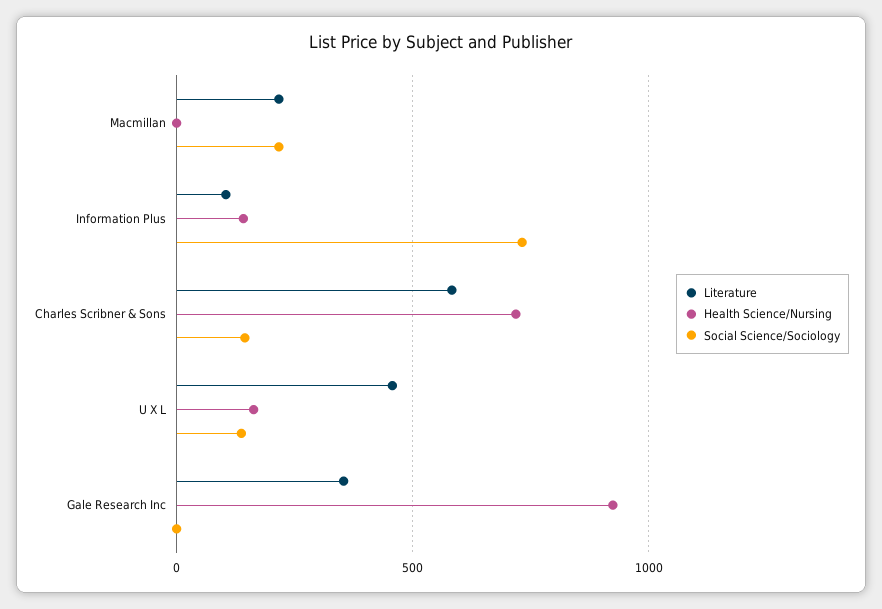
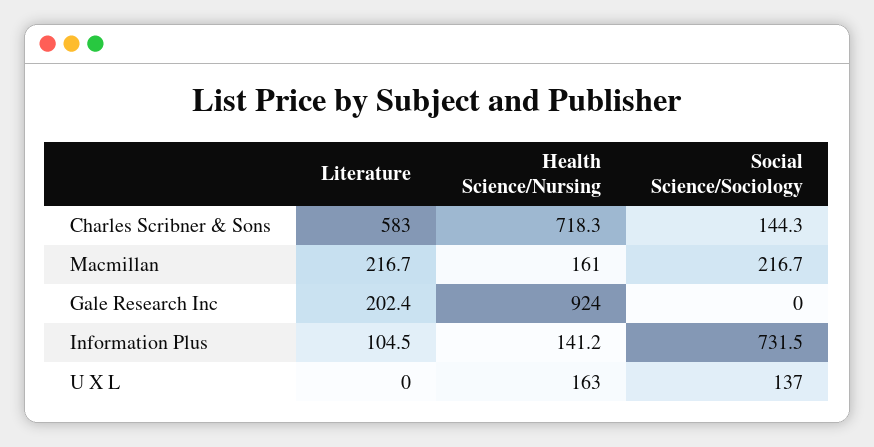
Health Science/Nursing, Macmillan: 0 -> 161
Literature, U X L: 450 -> 0
Literature, Gale Research Inc: 350 -> 202.4

